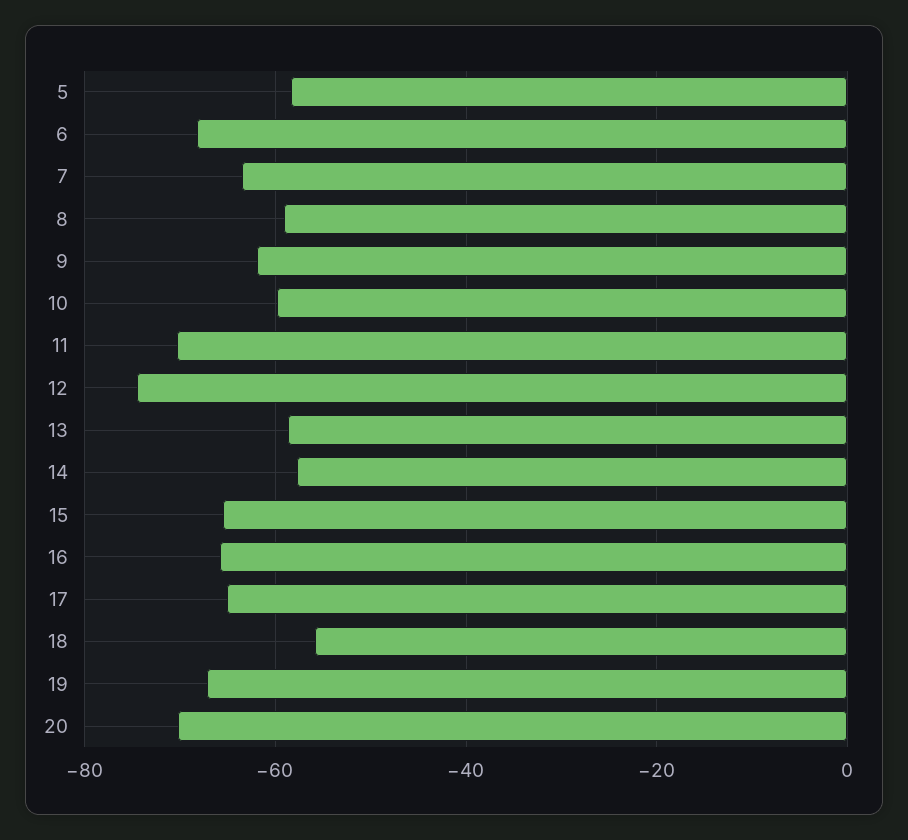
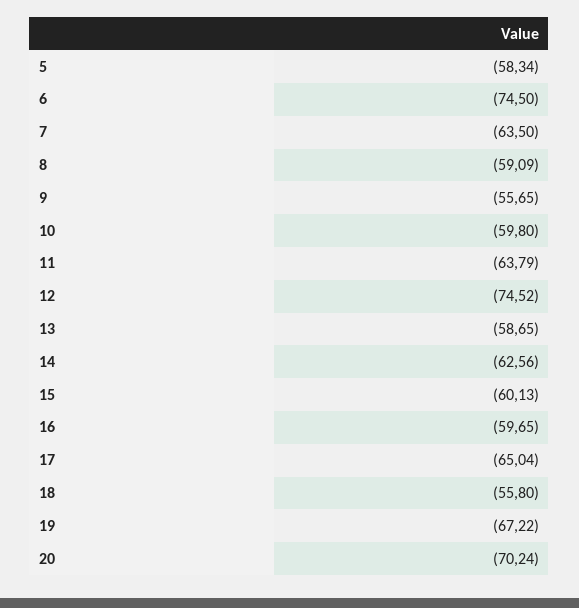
6: -68 -> -74.5
9: -62 -> -55.65
11: -70 -> -63.79
14: -58 -> -62.56
15: -66 -> -60.13
16: -66 -> -59.65

